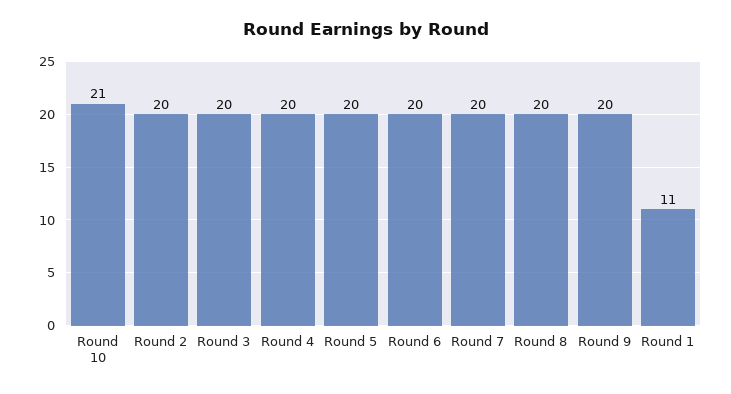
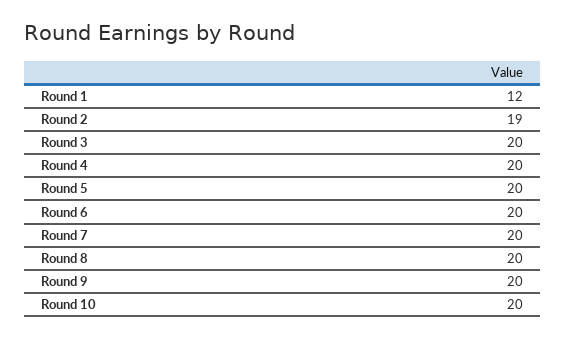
Round 10: 21 -> 20
Round 2: 20 -> 19
Round 1: 11 -> 12

